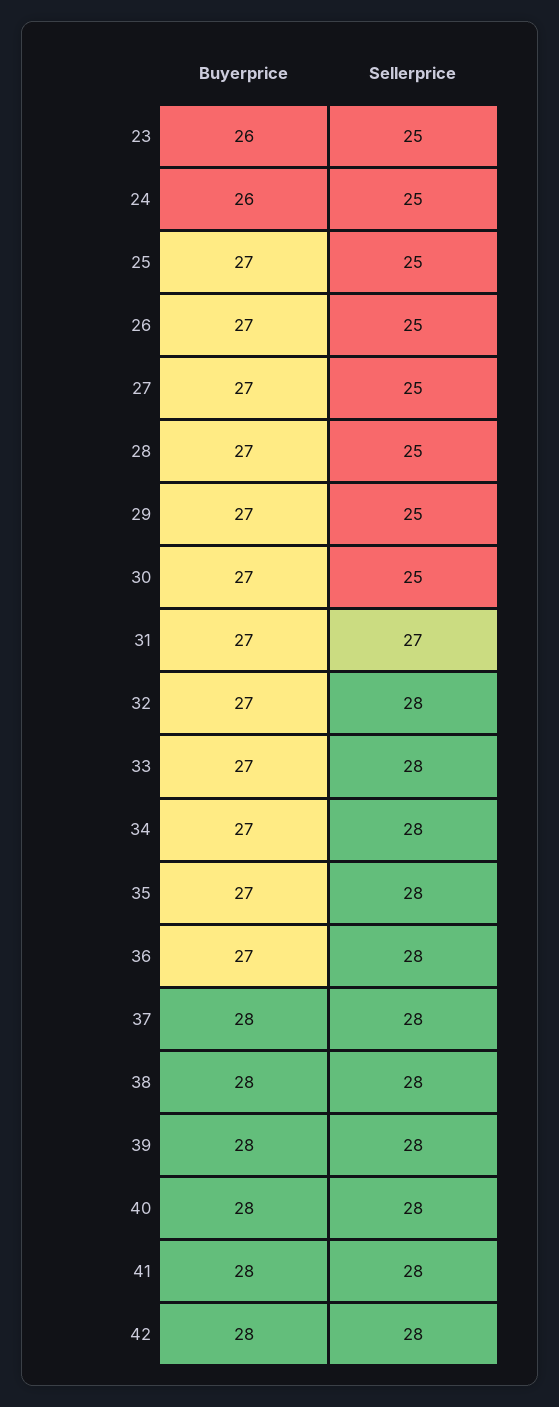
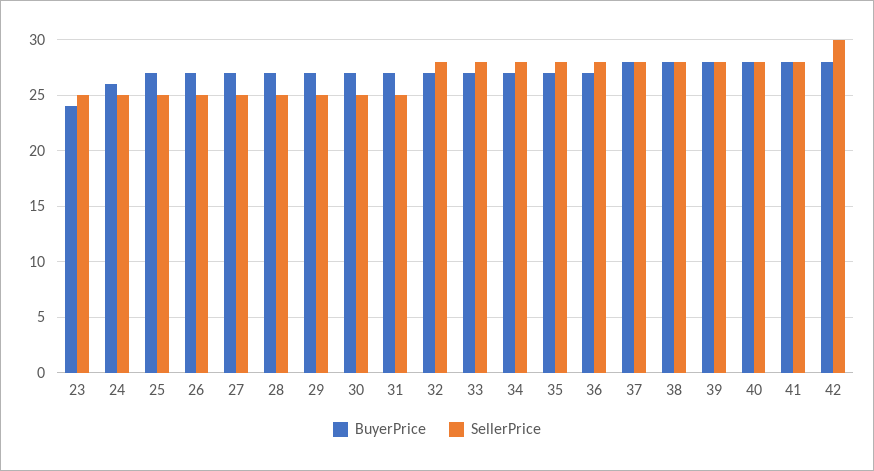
Buyerprice, 23: 26 -> 24
Sellerprice, 31: 27 -> 25
Sellerprice, 42: 28 -> 30

